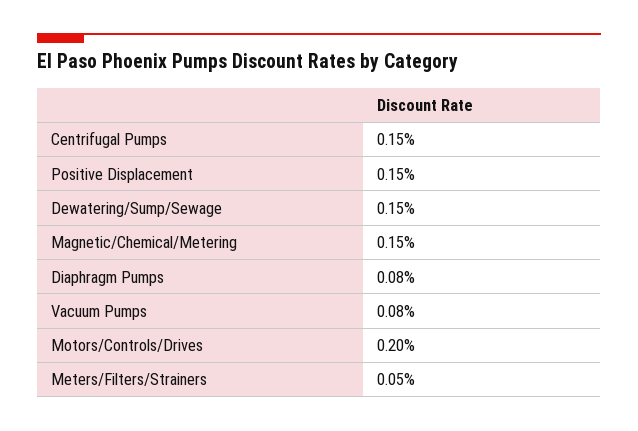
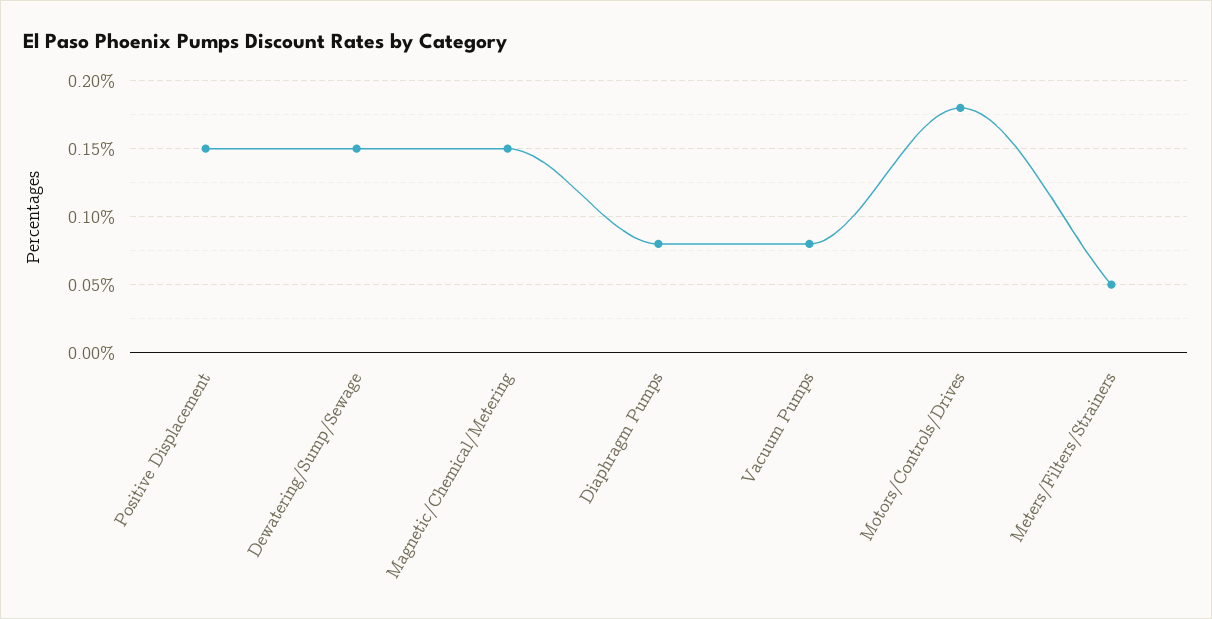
Centrifugal Pumps: 0.15 -> none
Motors/Controls/Drives: 0.2 -> 0.18

